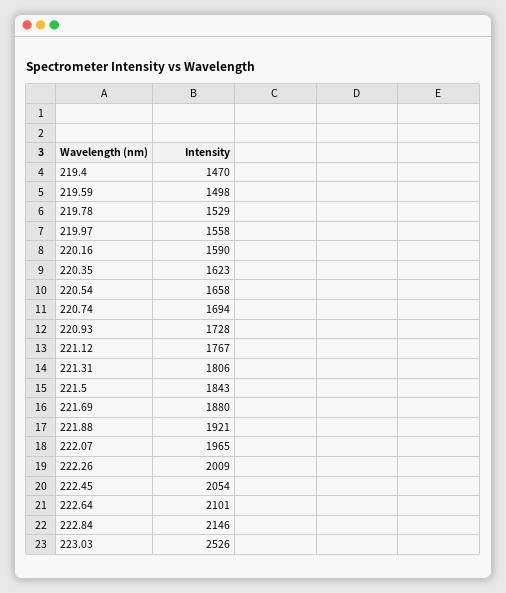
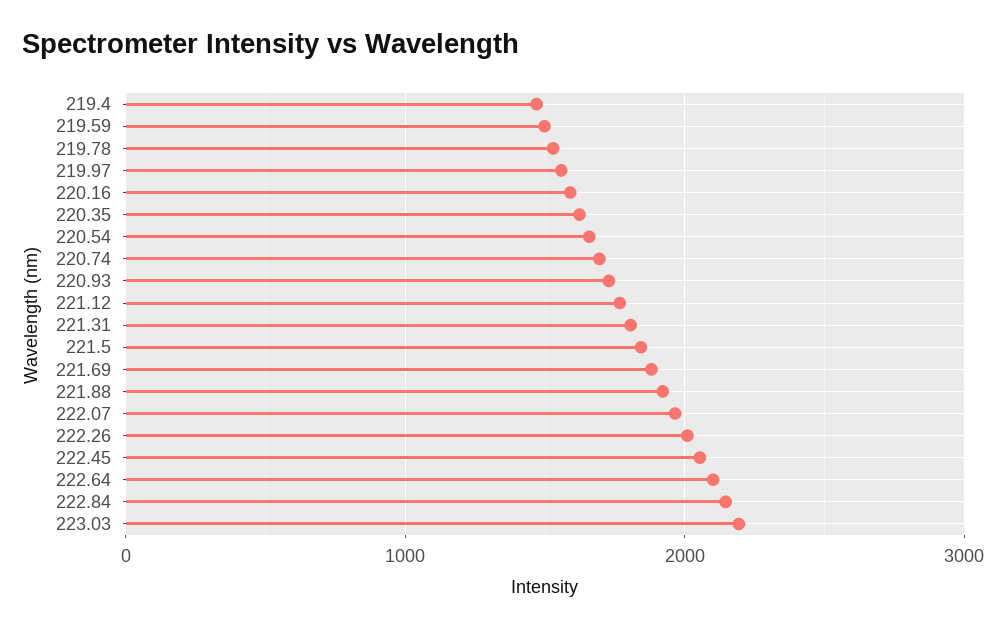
223.03: 2526 -> 2200

